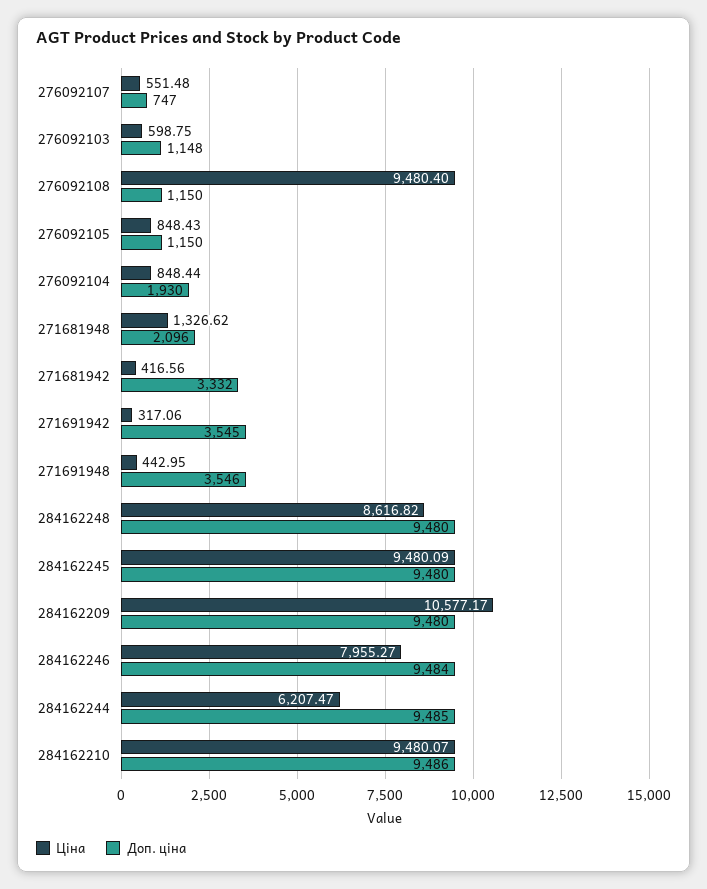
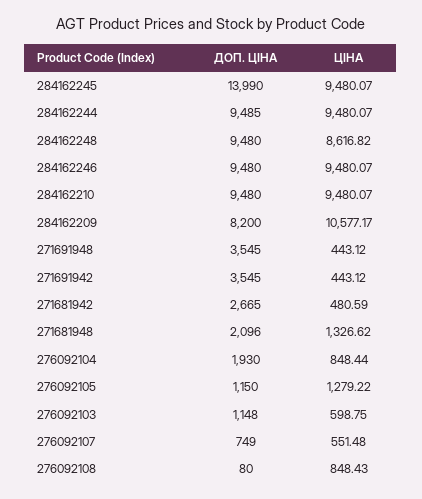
Доп. ціна, 276092107: 747 -> 749
Ціна, 276092108: 9480.4 -> 848.43
Доп. ціна, 276092108: 1150 -> 80
Ціна, 276092105: 848.43 -> 1279.22
Ціна, 271681942: 416.56 -> 480.59
Доп. ціна, 271681942: 3332 -> 2665
Ціна, 271691942: 317.06 -> 443.12
Ціна, 271691948: 442.95 -> 443.12
Доп. ціна, 271691948: 3546 -> 3545
Ціна, 284162245: 9480.09 -> 9480.07
Доп. ціна, 284162245: 9480 -> 13990
Доп. ціна, 284162209: 9480 -> 8200
Ціна, 284162246: 7955.27 -> 9480.07
Доп. ціна, 284162246: 9484 -> 9480
Ціна, 284162244: 6207.47 -> 9480.07
Доп. ціна, 284162210: 9486 -> 9480

